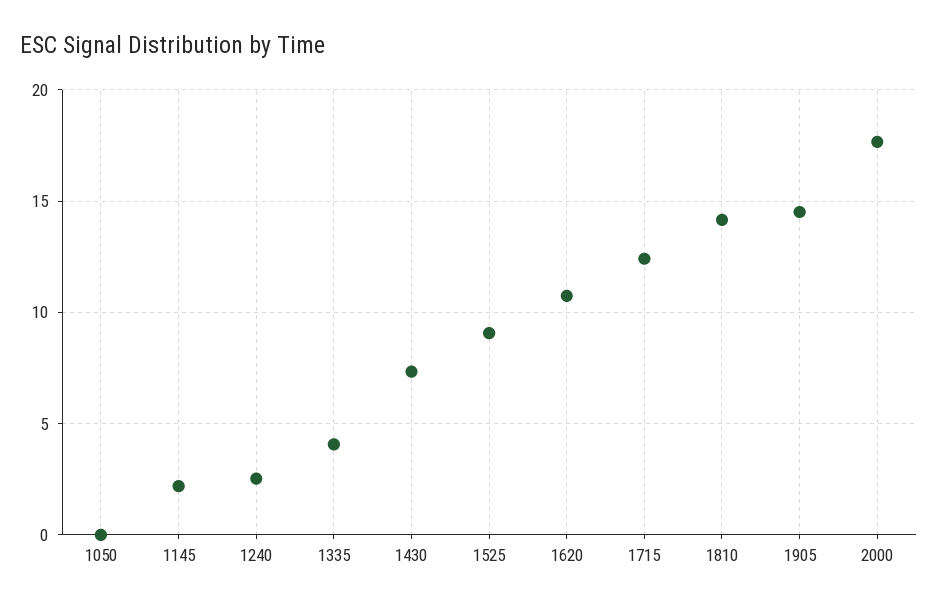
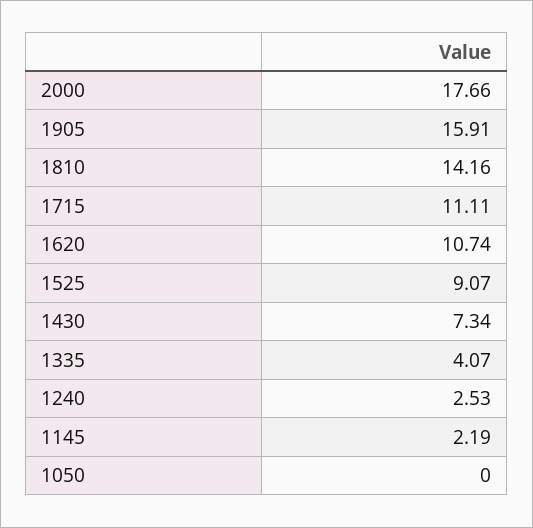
1715: 12.5 -> 11.11
1905: 14.5 -> 15.91

